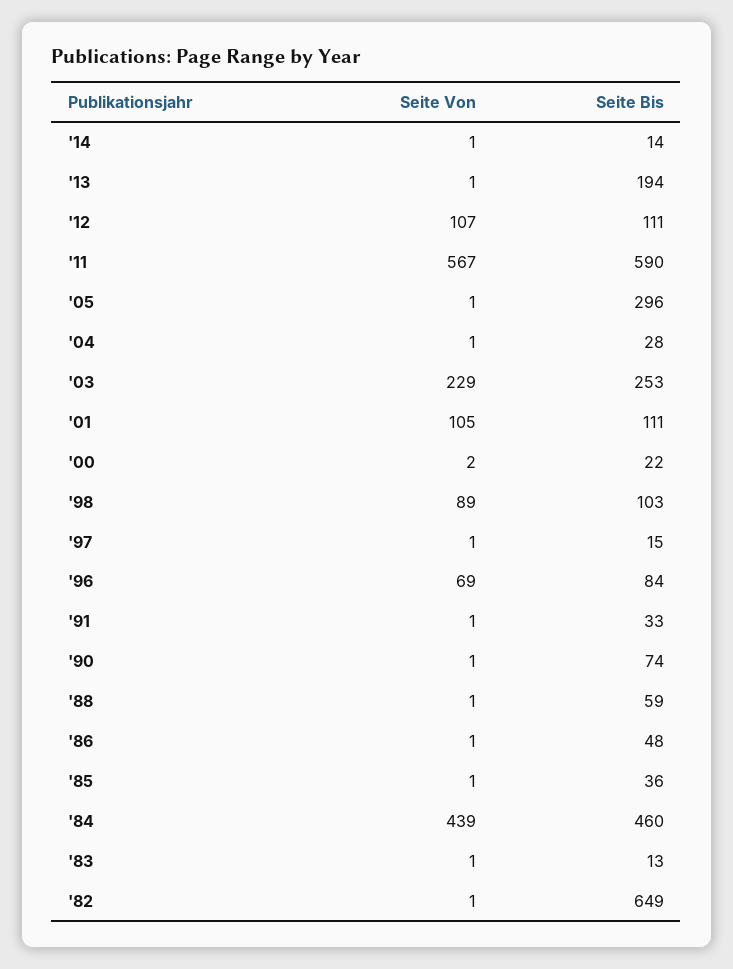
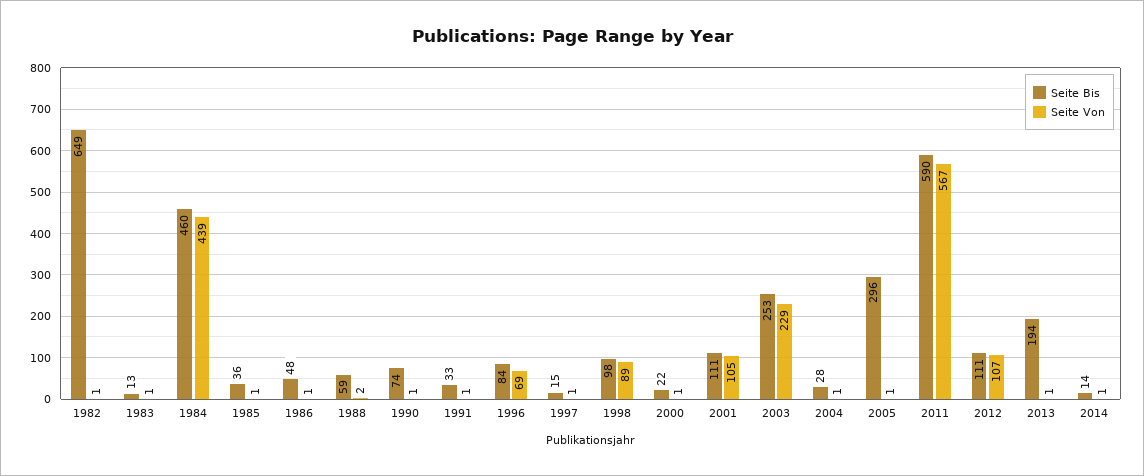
Seite Von, '00: 2 -> 1
Seite Bis, '98: 103 -> 98
Seite Von, '88: 1 -> 2

